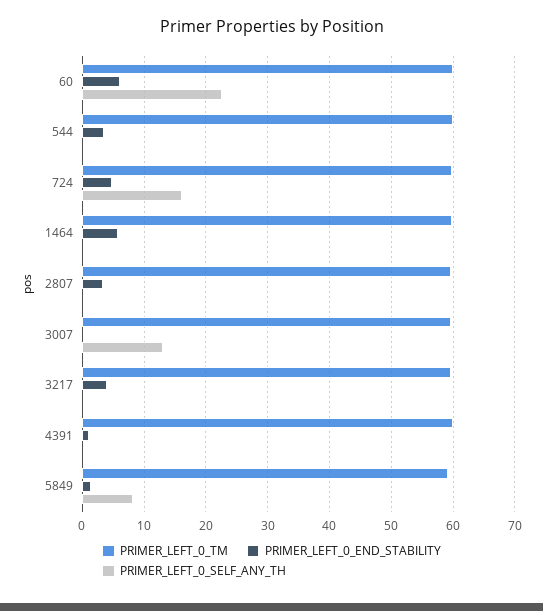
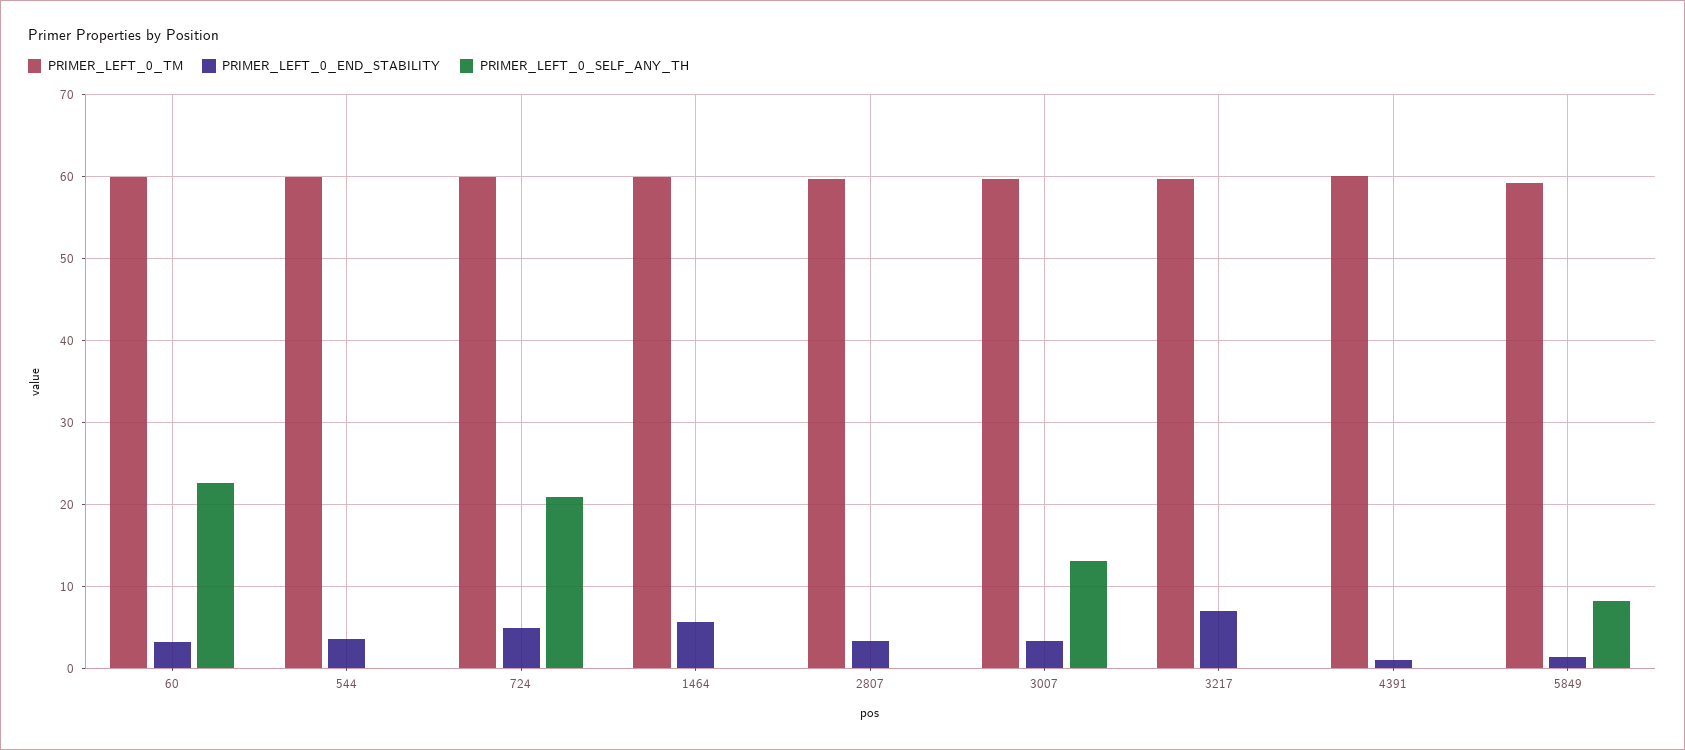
PRIMER_LEFT_0_END_STABILITY, 60: 6 -> 3
PRIMER_LEFT_0_SELF_ANY_TH, 724: 16 -> 21
PRIMER_LEFT_0_END_STABILITY, 3007: 0 -> 3
PRIMER_LEFT_0_END_STABILITY, 3217: 4 -> 7

